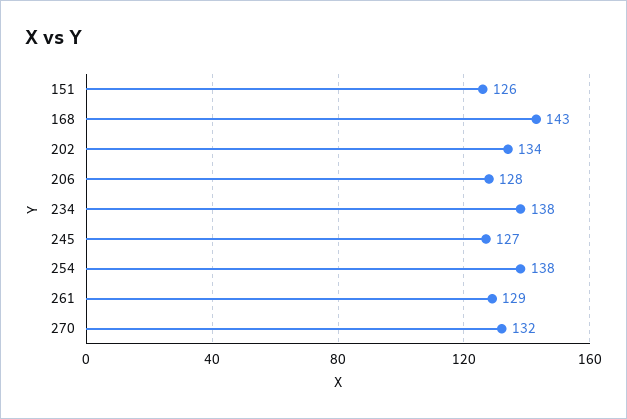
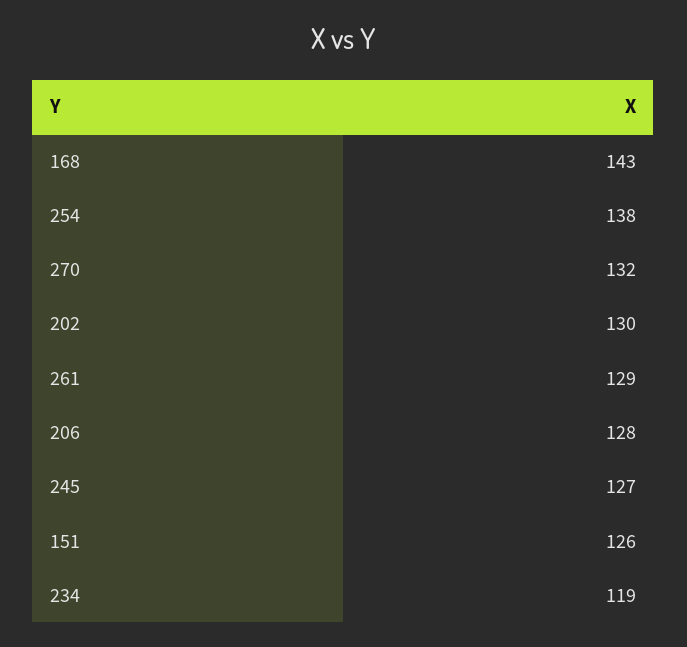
202: 134 -> 130
234: 138 -> 119

